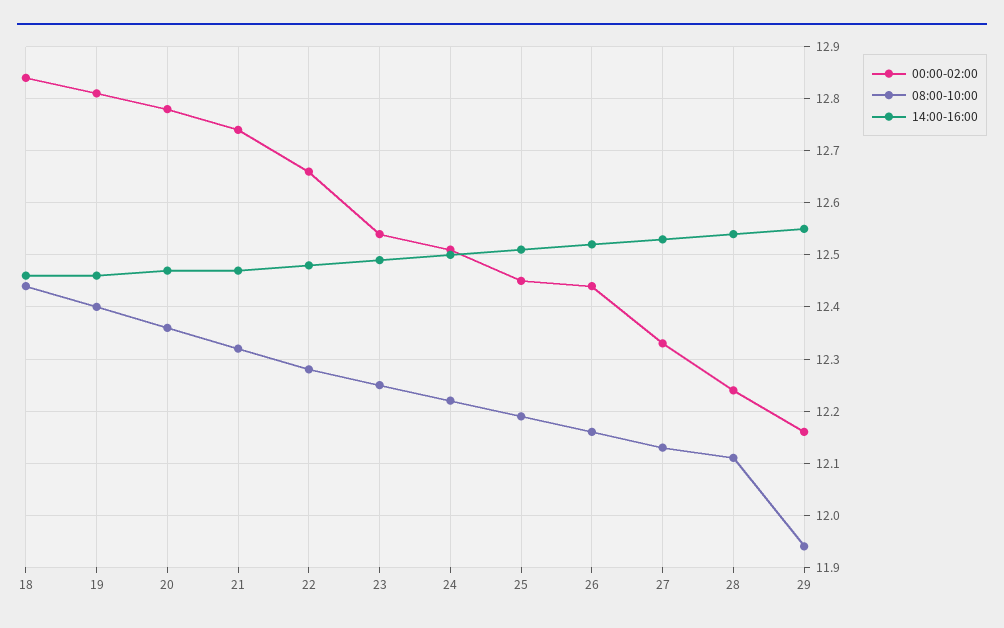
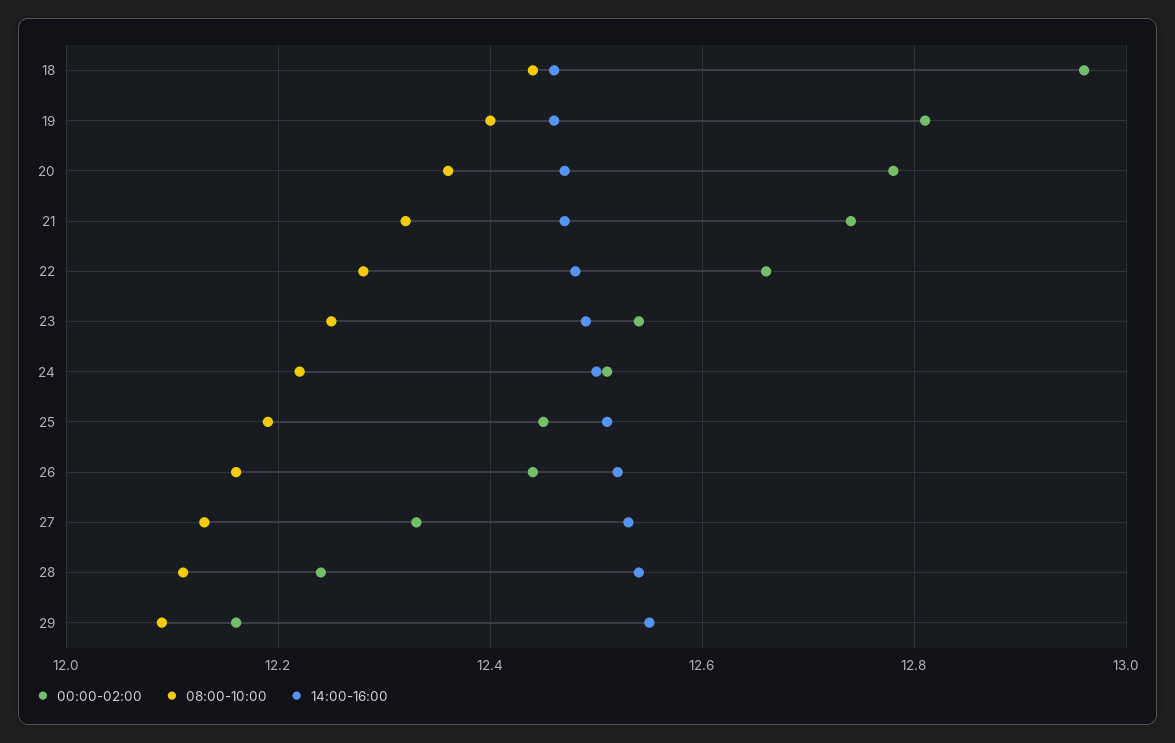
00:00-02:00, 18: 12.85 -> 12.95
08:00-10:00, 29: 11.95 -> 12.1

